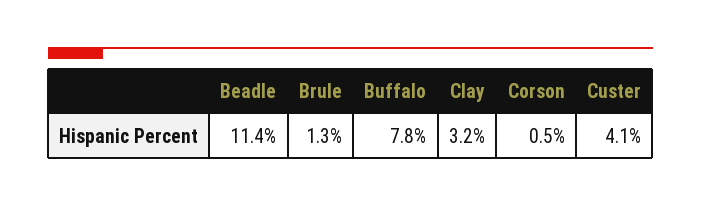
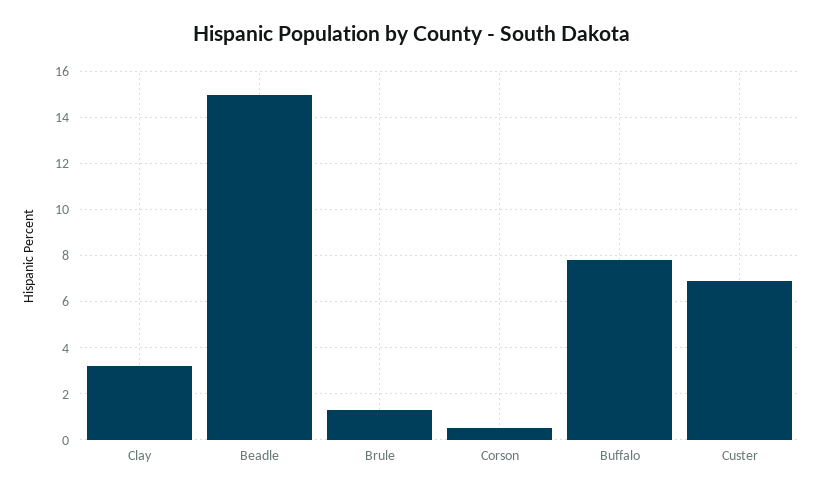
Beadle: 11.4 -> 15
Custer: 4.1 -> 7

